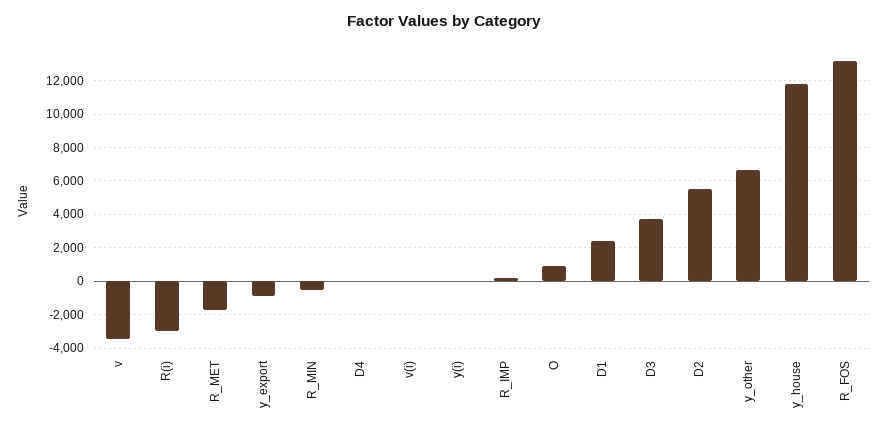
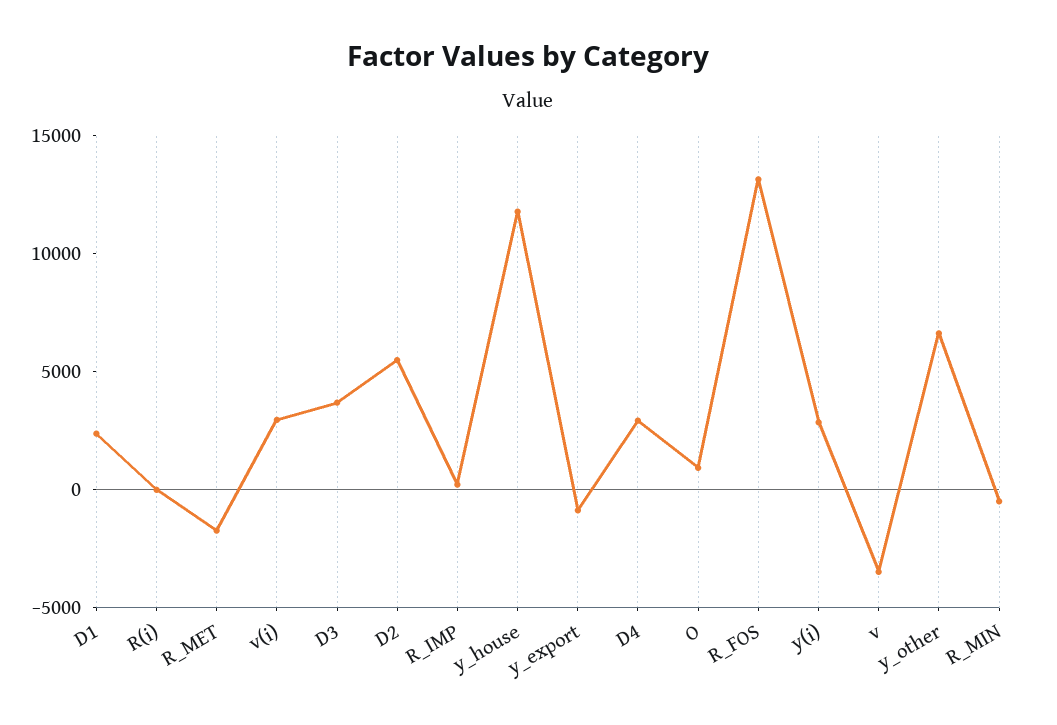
R(i): -3000 -> 0
D4: 0 -> 3000
v(i): 0 -> 3000
y(i): 0 -> 3000

